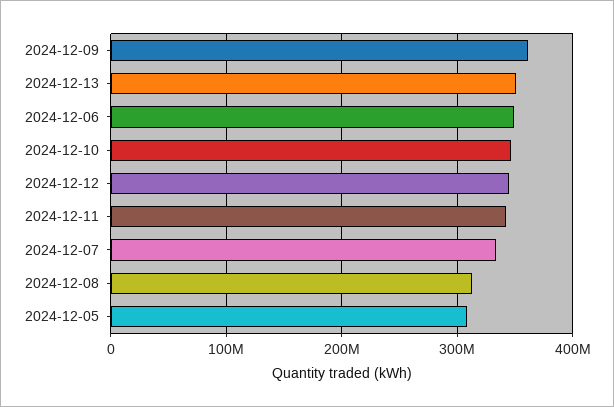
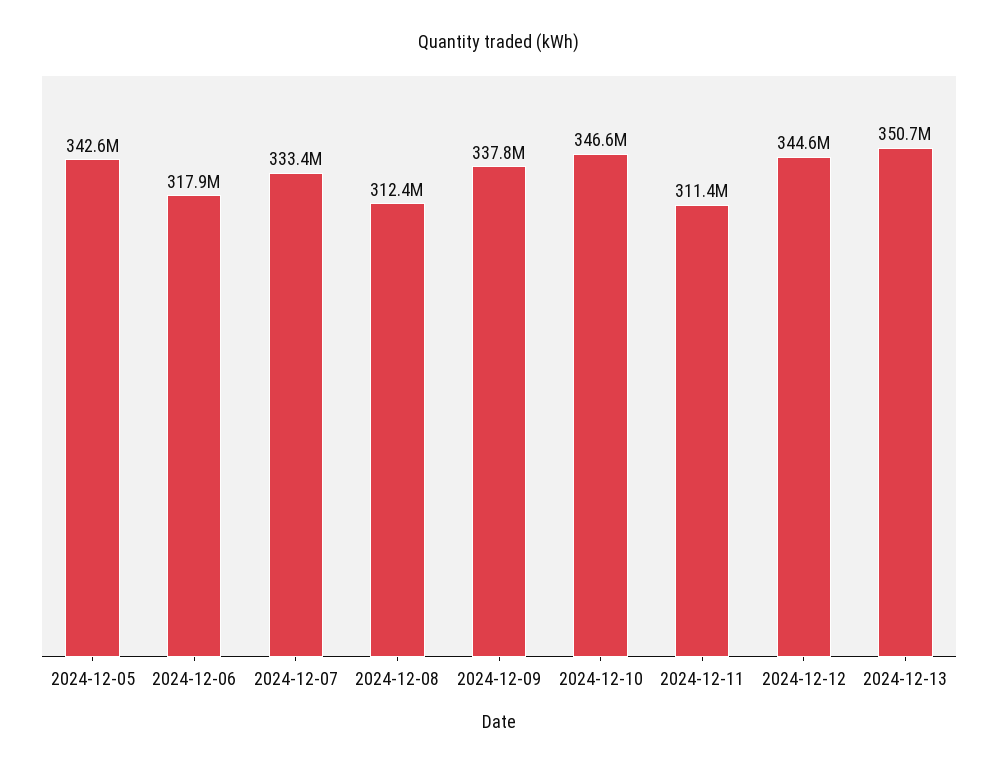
2024-12-09: 360000000 -> 337800000
2024-12-06: 350000000 -> 317900000
2024-12-11: 340000000 -> 311400000
2024-12-05: 310000000 -> 342600000

